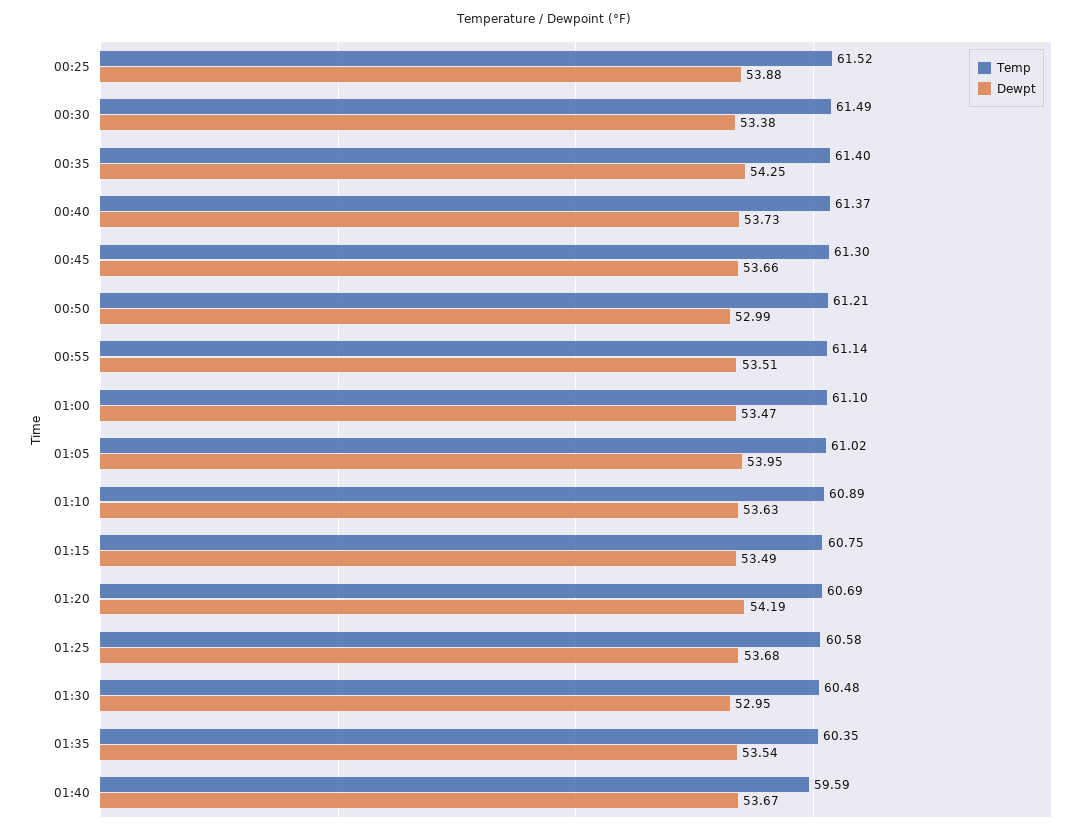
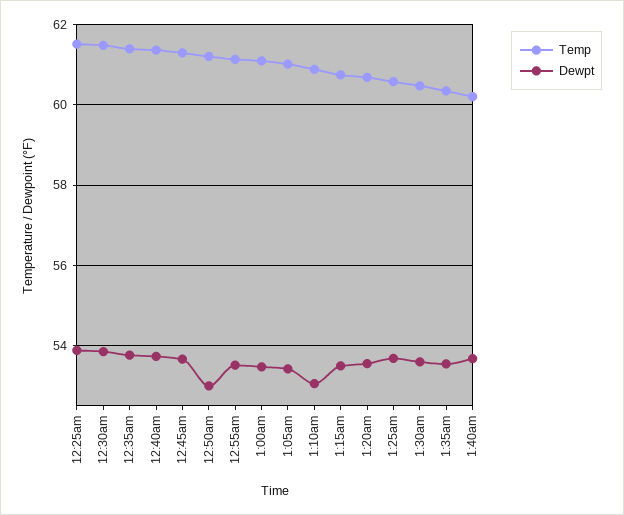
Dewpt, 00:30: 53.38 -> 53.8
Dewpt, 00:35: 54.25 -> 53.8
Dewpt, 01:05: 53.95 -> 53.4
Dewpt, 01:10: 53.63 -> 53
Dewpt, 01:20: 54.19 -> 53.6
Dewpt, 01:30: 52.95 -> 53.6
Temp, 01:40: 59.59 -> 60.2

